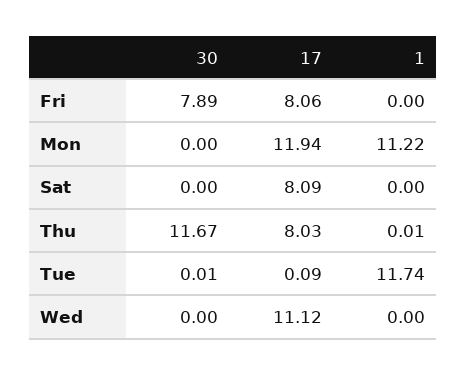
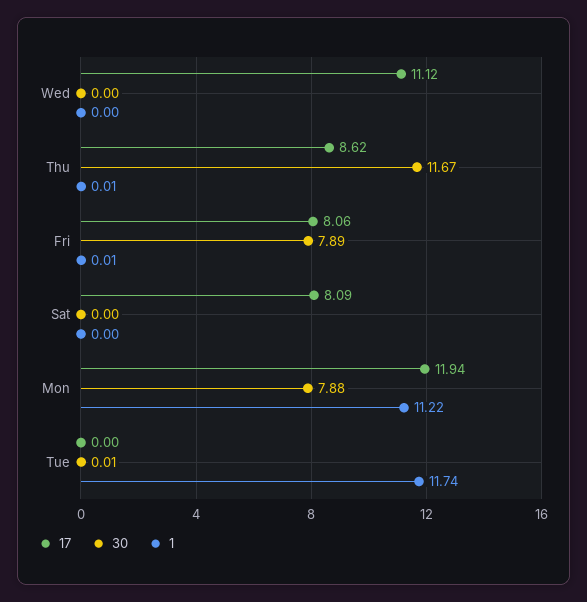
1, Fri: 0 -> 0.01
30, Mon: 0 -> 7.88
17, Thu: 8.03 -> 8.62
17, Tue: 0.09 -> 0

